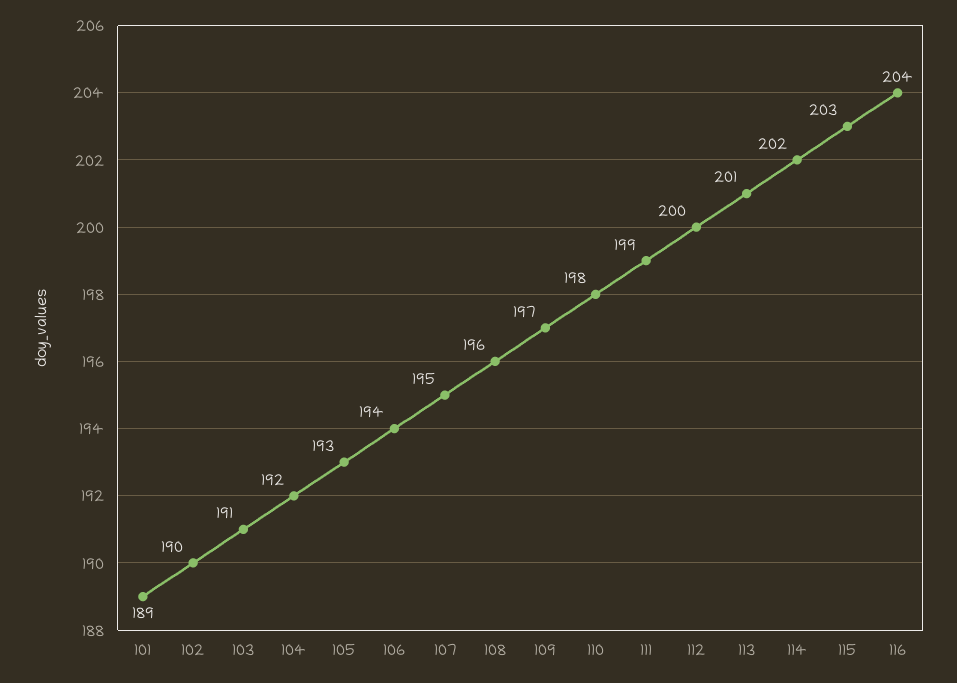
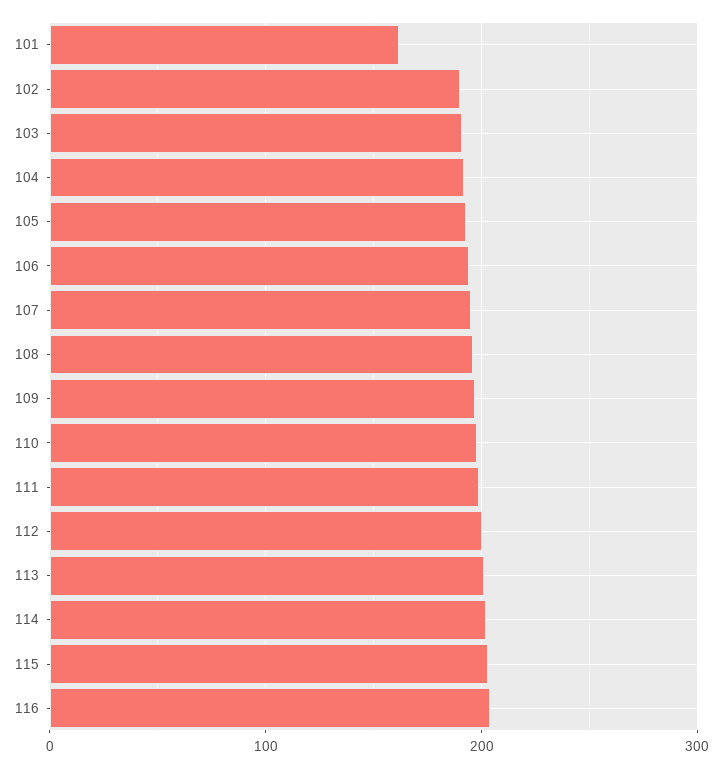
101: 189 -> 160

